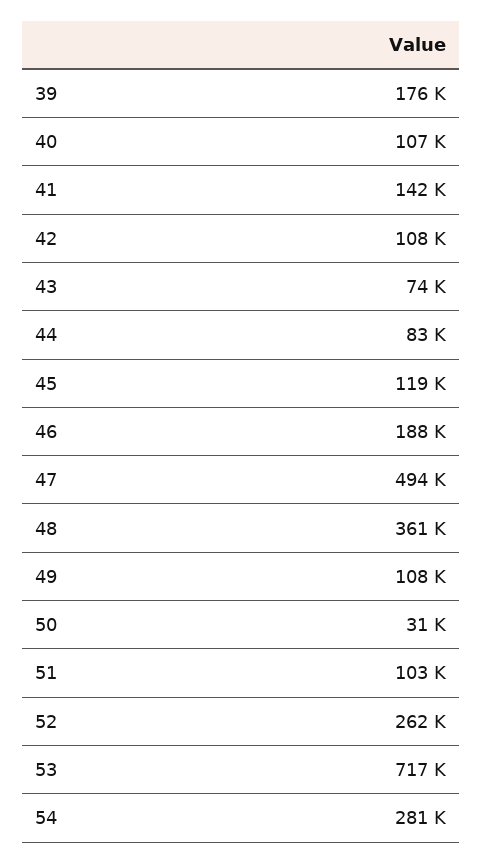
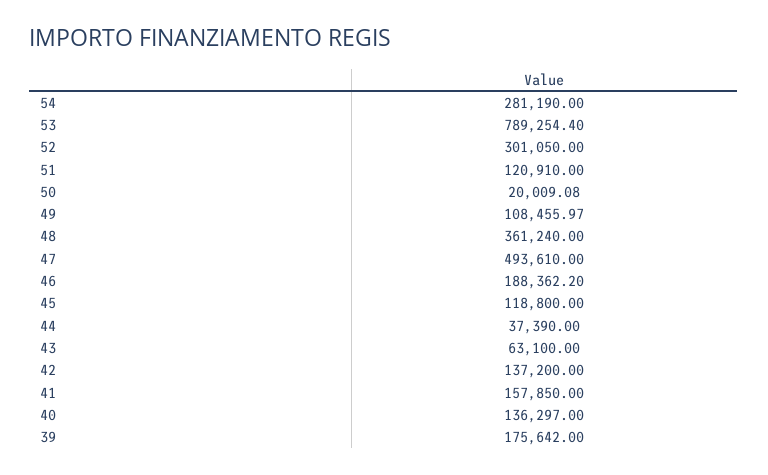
40: 107000 -> 136297
41: 142000 -> 157850
42: 108000 -> 137200
43: 74000 -> 63100
44: 83000 -> 37390
50: 31000 -> 20009.08
51: 103000 -> 120910
52: 262000 -> 301050
53: 717000 -> 789254.4

